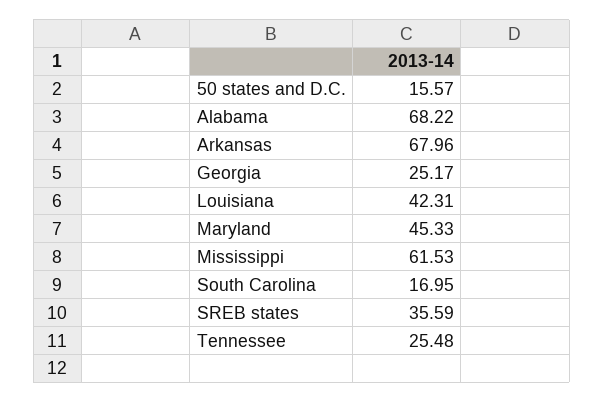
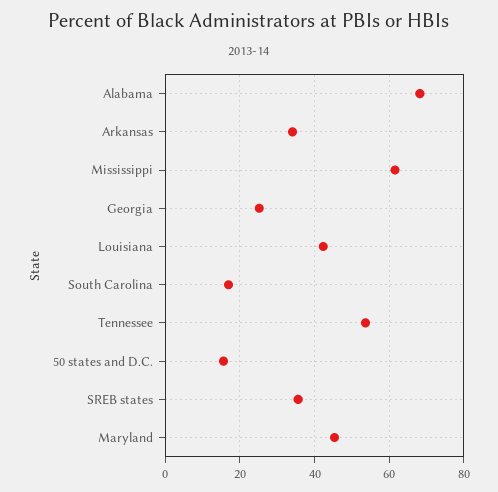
Arkansas: 67.96 -> 34
Tennessee: 25.48 -> 54

